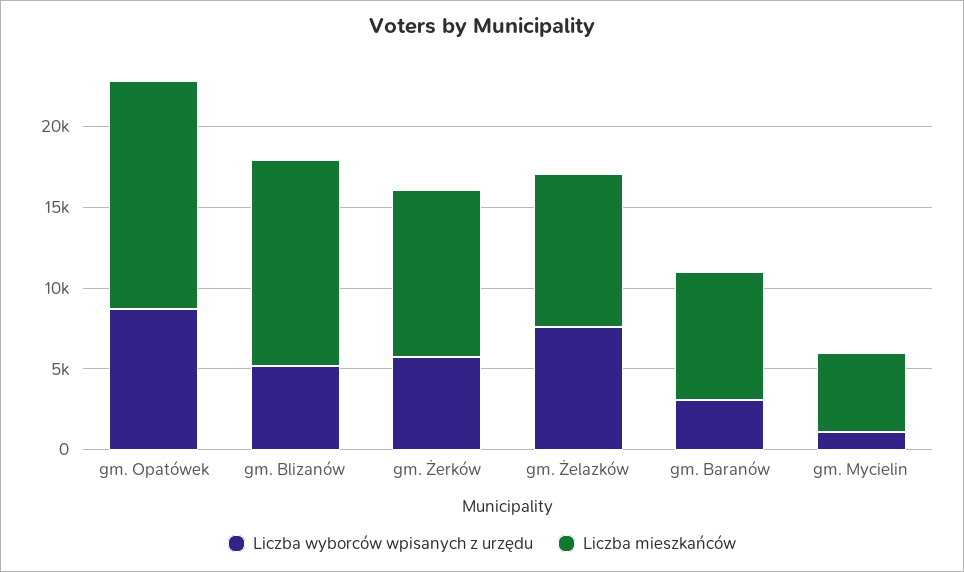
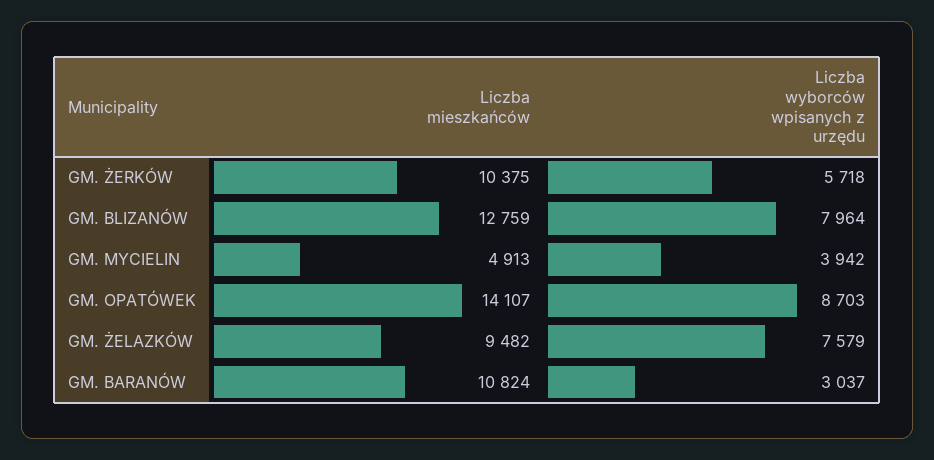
Liczba wyborców wpisanych z urzędu, gm. Blizanów: 5000 -> 7964
Liczba mieszkańców, gm. Baranów: 8000 -> 10824
Liczba wyborców wpisanych z urzędu, gm. Mycielin: 1000 -> 3942

